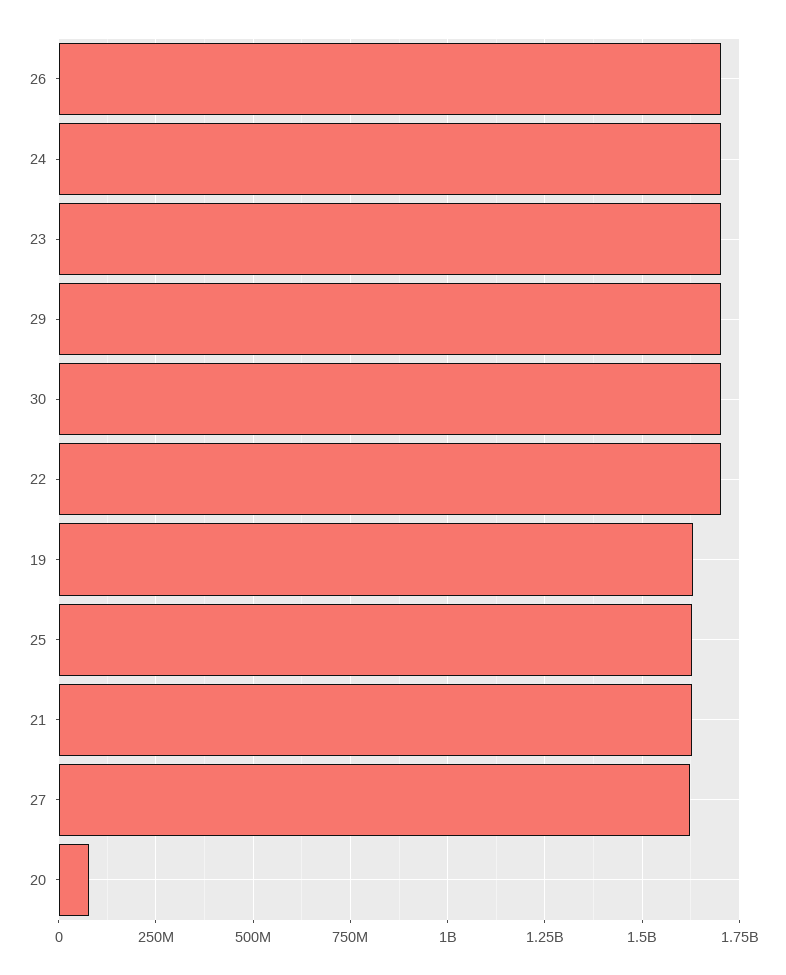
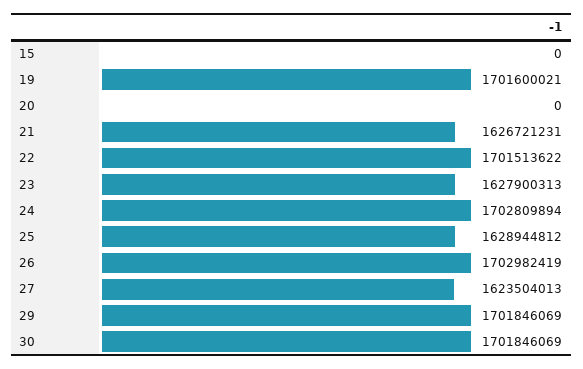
23: 1700000000 -> 1627900313
19: 1625000000 -> 1701600021
20: 75000000 -> 0
15: none -> 0

